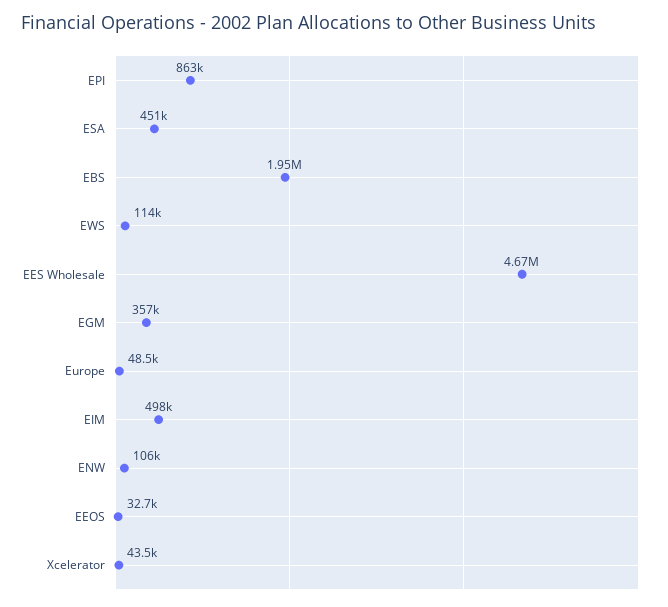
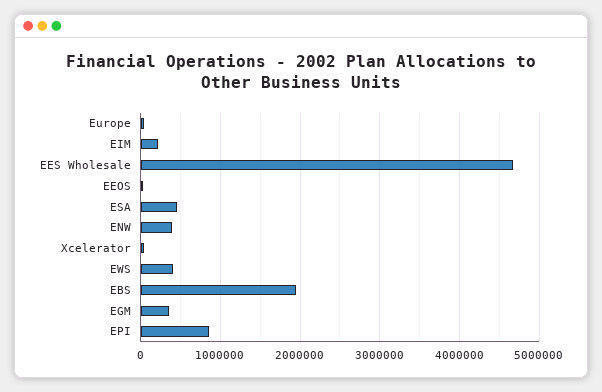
EWS: 114000 -> 400000
EIM: 498000 -> 200000
ENW: 106000 -> 400000

